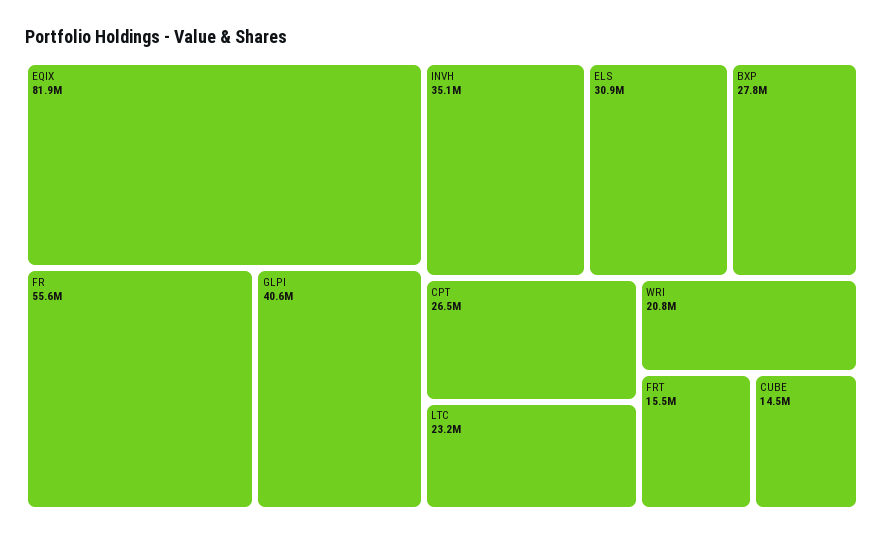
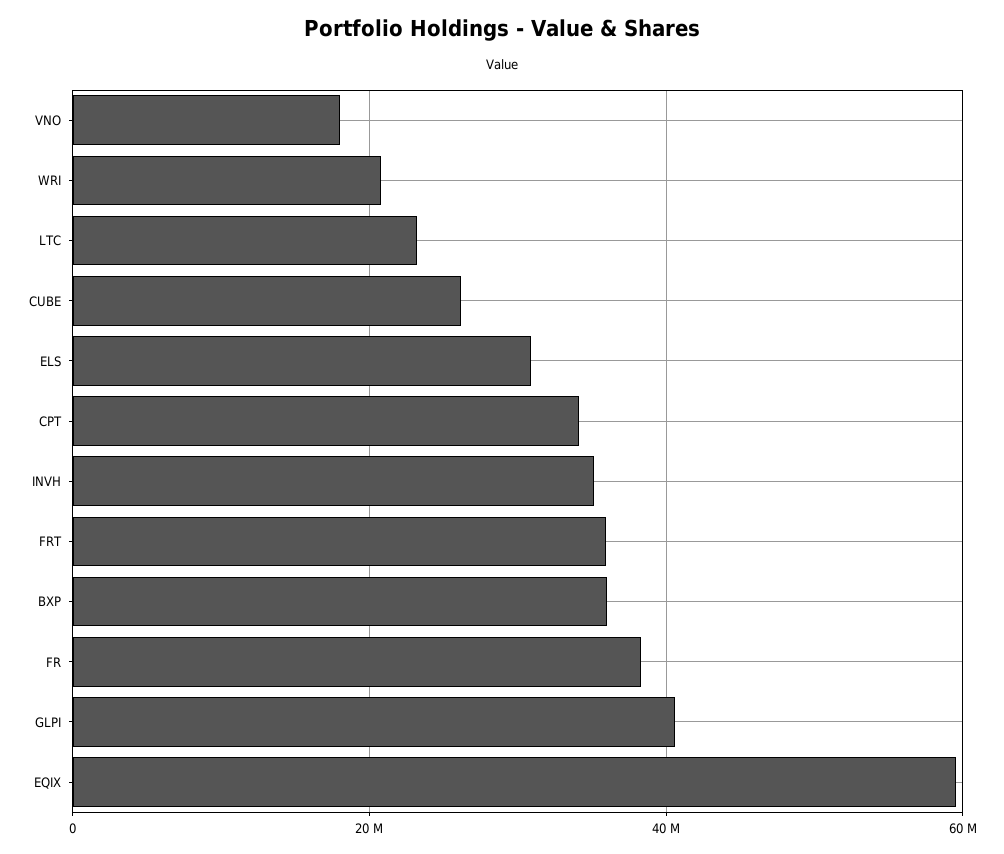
EQIX: 81900000 -> 60000000
FR: 55600000 -> 38000000
BXP: 27800000 -> 36000000
CPT: 26500000 -> 34000000
FRT: 15500000 -> 36000000
CUBE: 14500000 -> 26000000
VNO: none -> 18000000

